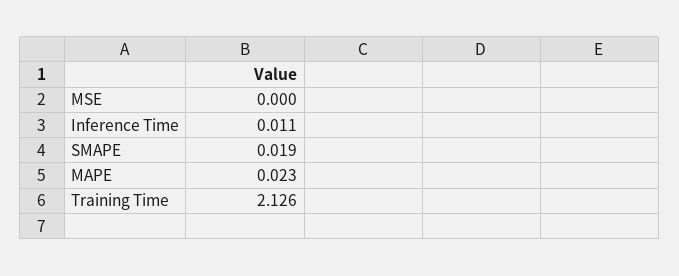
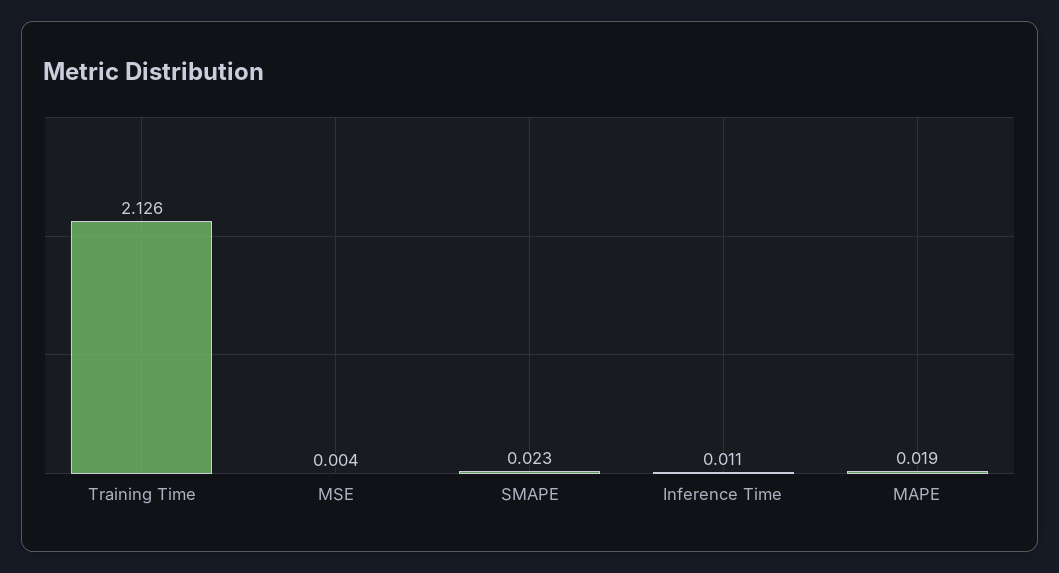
MSE: 0 -> 0.004
SMAPE: 0.019 -> 0.023
MAPE: 0.023 -> 0.019

